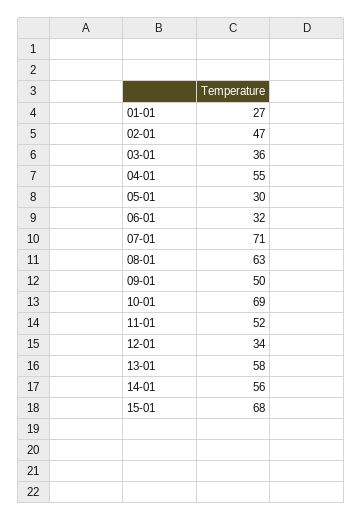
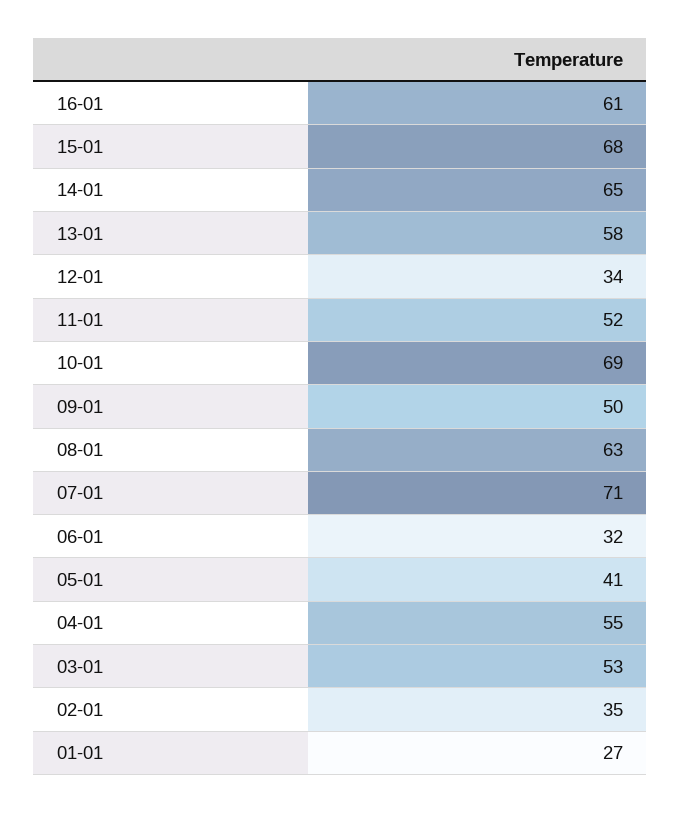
02-01: 47 -> 35
03-01: 36 -> 53
05-01: 30 -> 41
14-01: 56 -> 65
16-01: none -> 61

